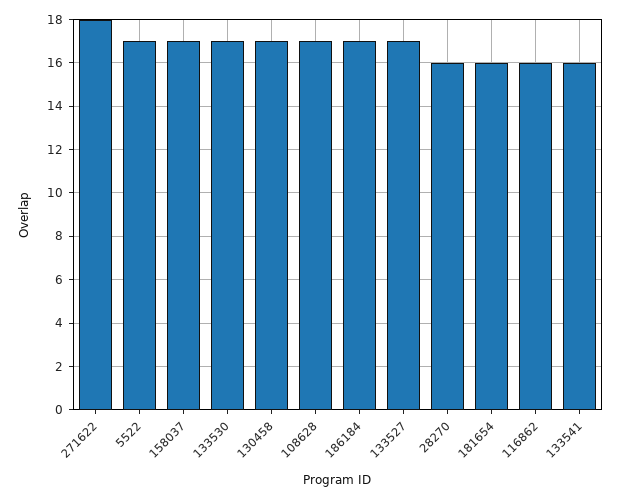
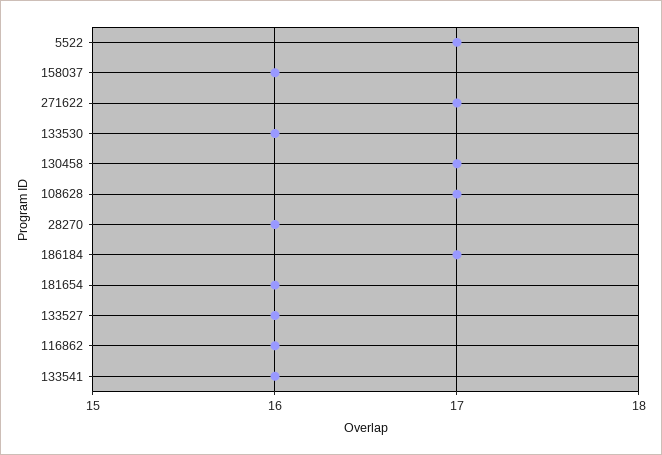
271622: 18 -> 17
158037: 17 -> 16
133530: 17 -> 16
133527: 17 -> 16

